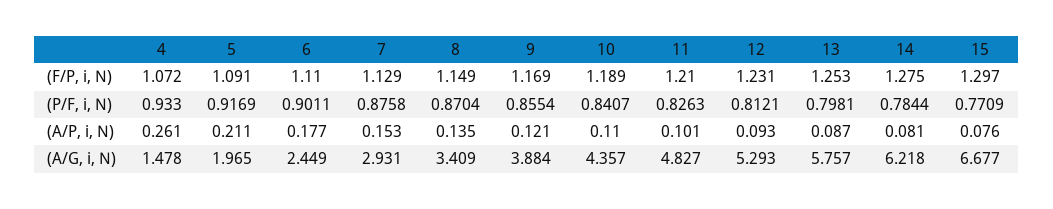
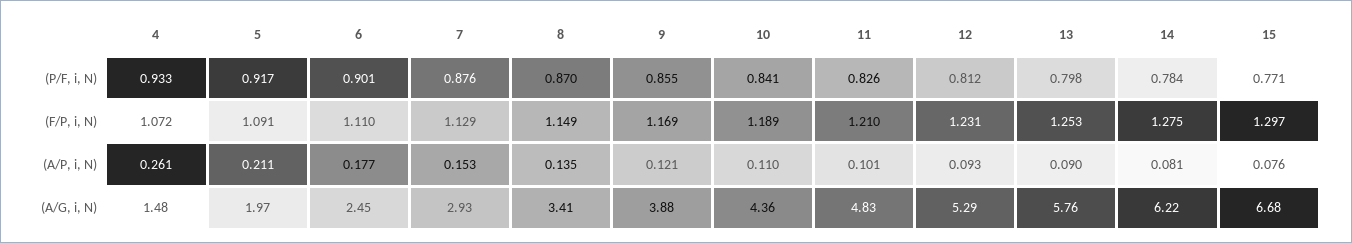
13, (A/P, i, N): 0.087 -> 0.09

